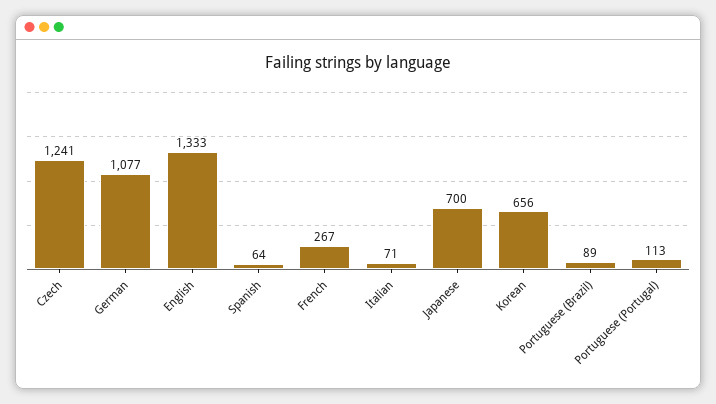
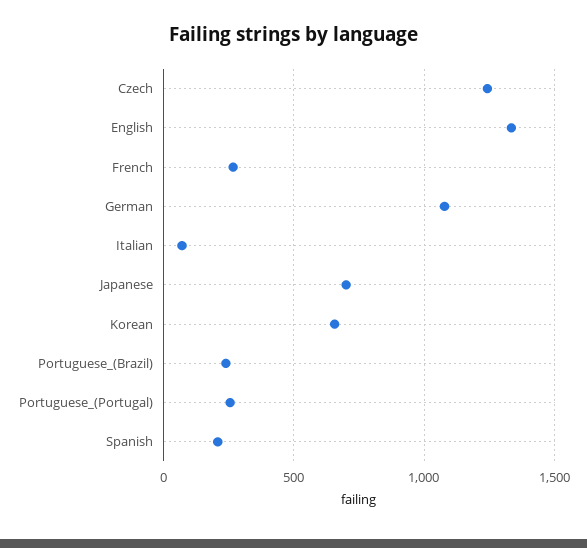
Spanish: 64 -> 200
Portuguese (Brazil): 89 -> 250
Portuguese (Portugal): 113 -> 250

